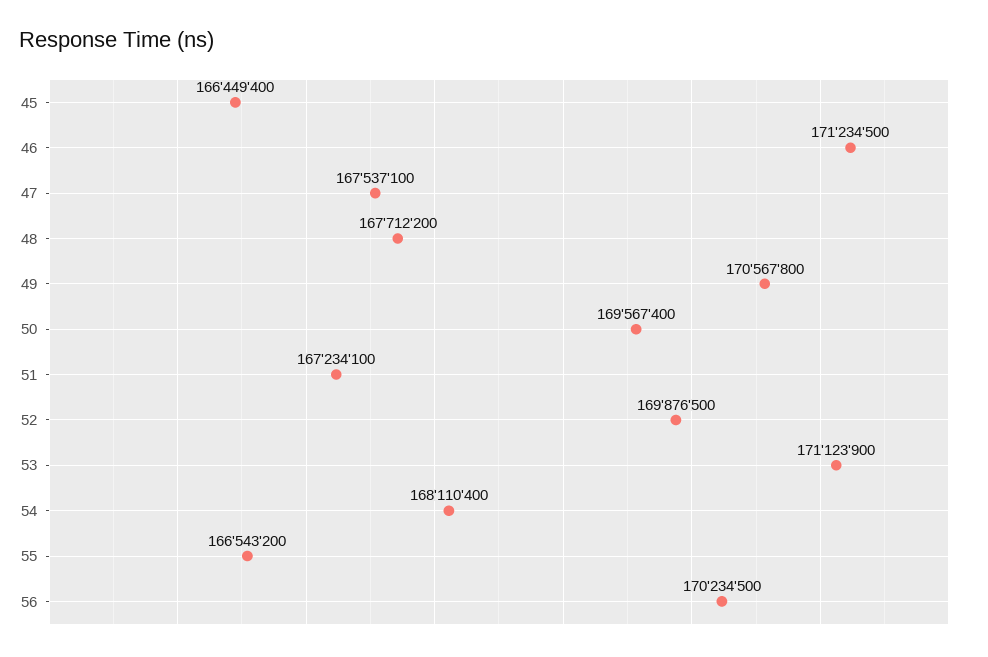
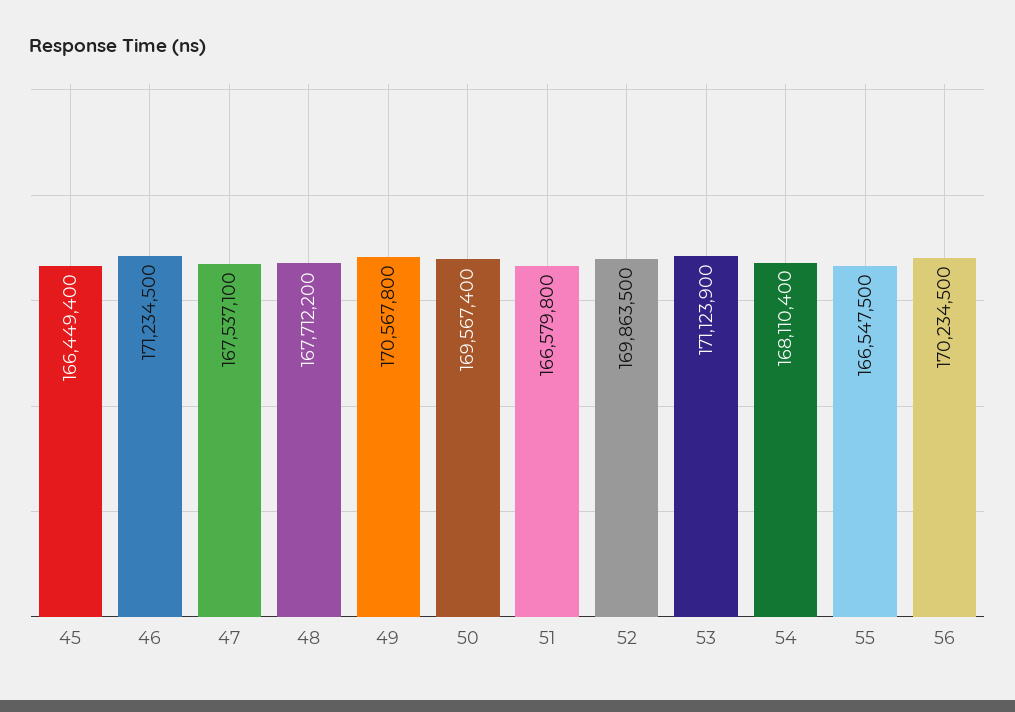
51: 167234100 -> 166579800
52: 169876500 -> 169863500
55: 166543200 -> 166547500

